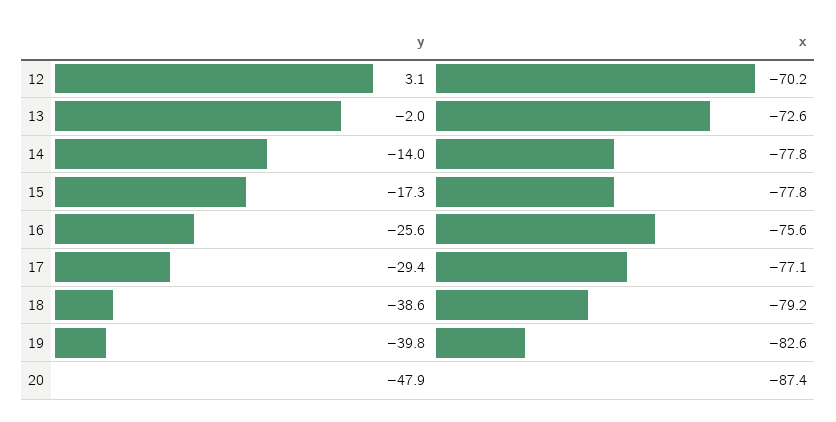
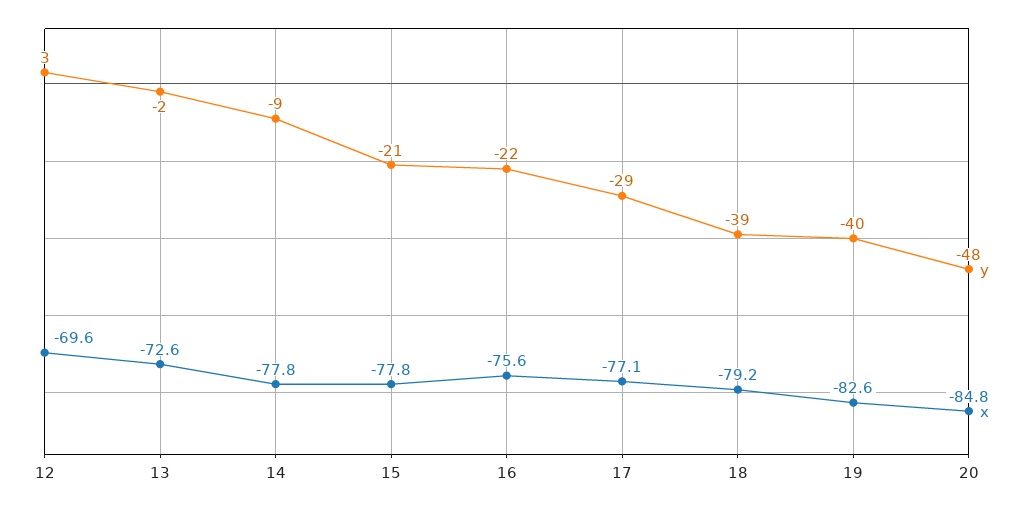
x, 12: -70.2 -> -69.6
y, 14: -14 -> -9
y, 15: -17.3 -> -21
y, 16: -25.6 -> -22
x, 20: -87.4 -> -84.8

